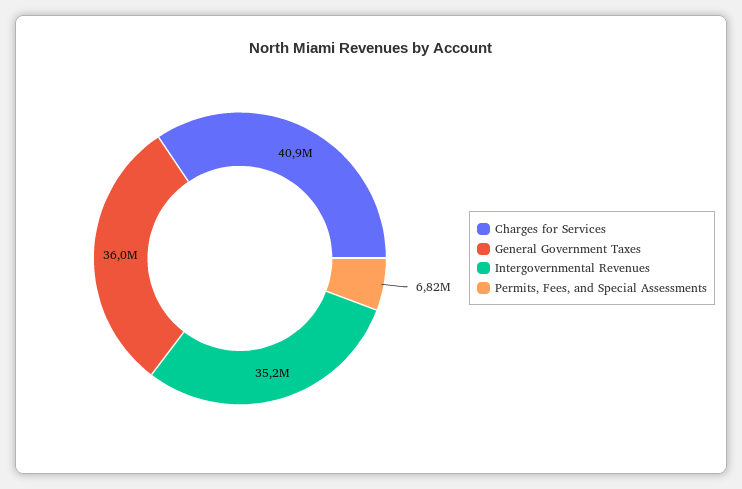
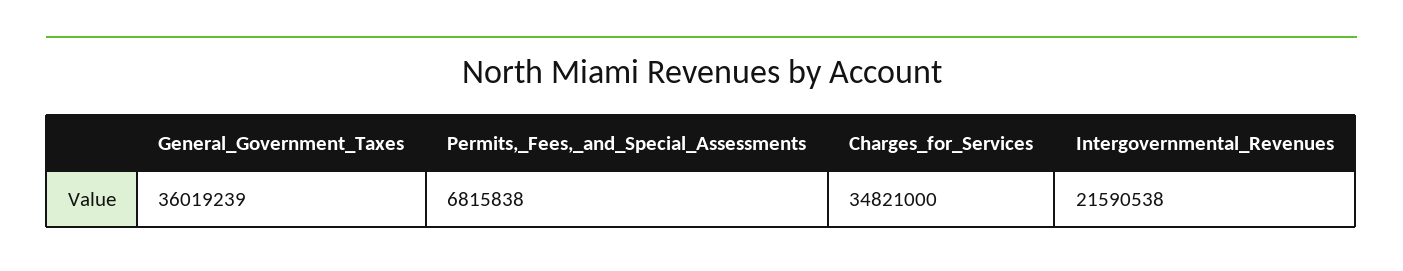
Charges for Services: 40900000 -> 34821000
Intergovernmental Revenues: 35200000 -> 21590538

